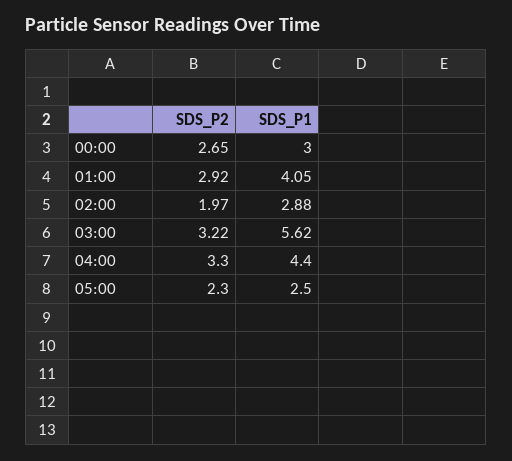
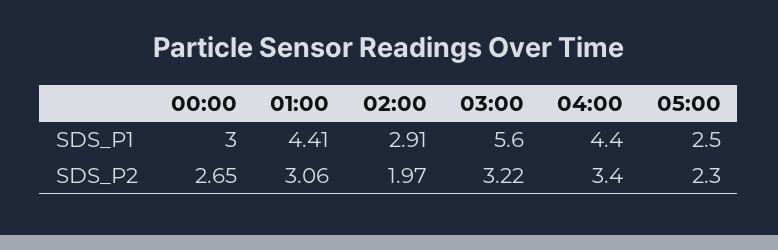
SDS_P2, 01:00: 2.92 -> 3.06
SDS_P1, 01:00: 4.05 -> 4.41
SDS_P1, 02:00: 2.88 -> 2.91
SDS_P1, 03:00: 5.62 -> 5.6
SDS_P2, 04:00: 3.3 -> 3.4

